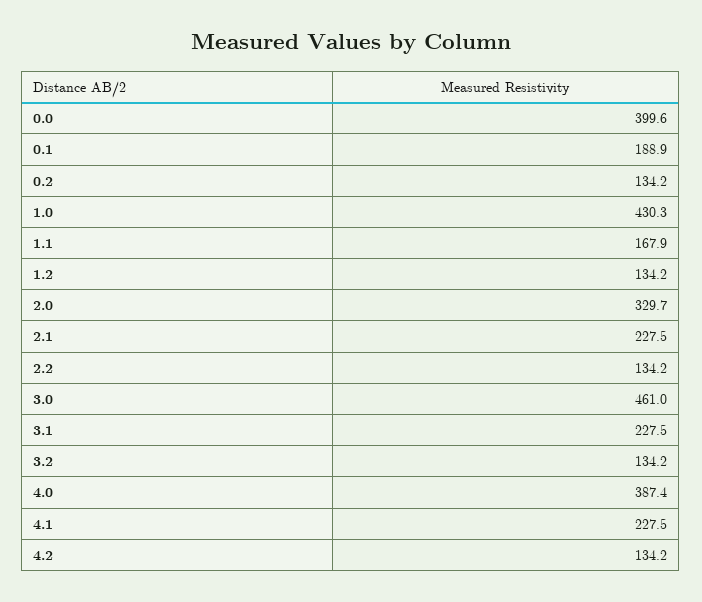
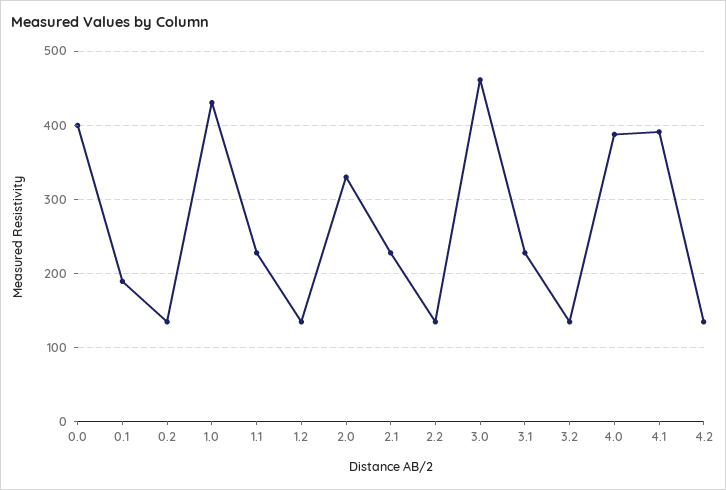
1.1: 167.9 -> 230
4.1: 227.5 -> 390

